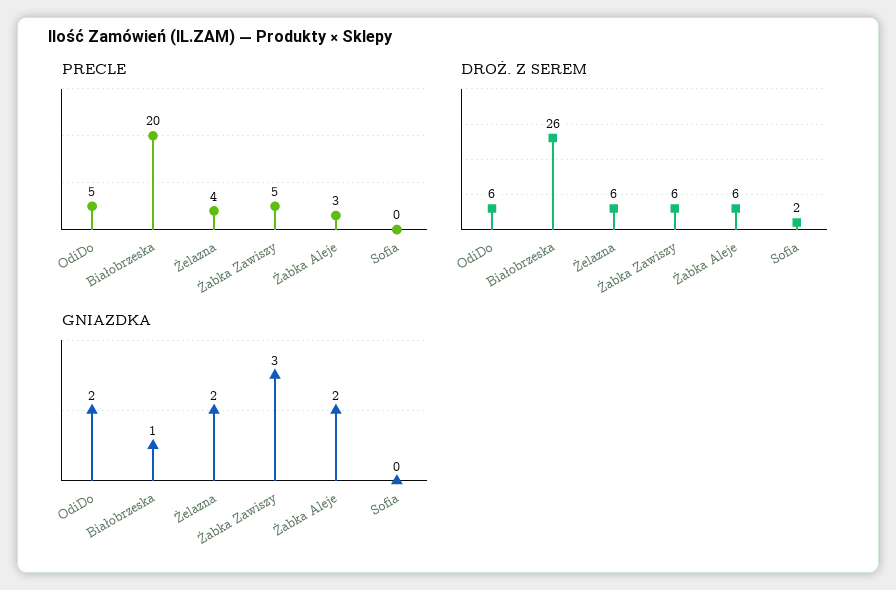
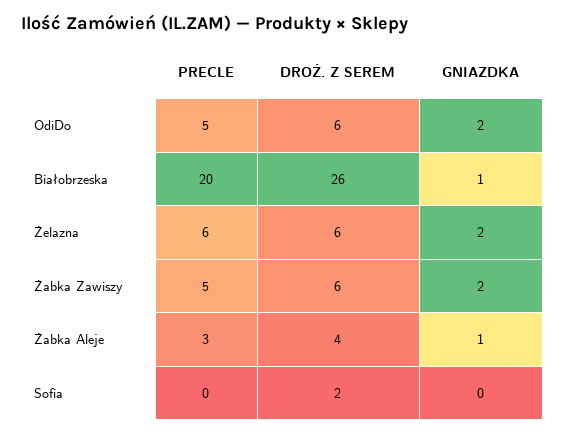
PRECLE, Żelazna: 4 -> 6
DROŻ. Z SEREM, Żabka Aleje: 6 -> 4
GNIAZDKA, Żabka Zawiszy: 3 -> 2
GNIAZDKA, Żabka Aleje: 2 -> 1

